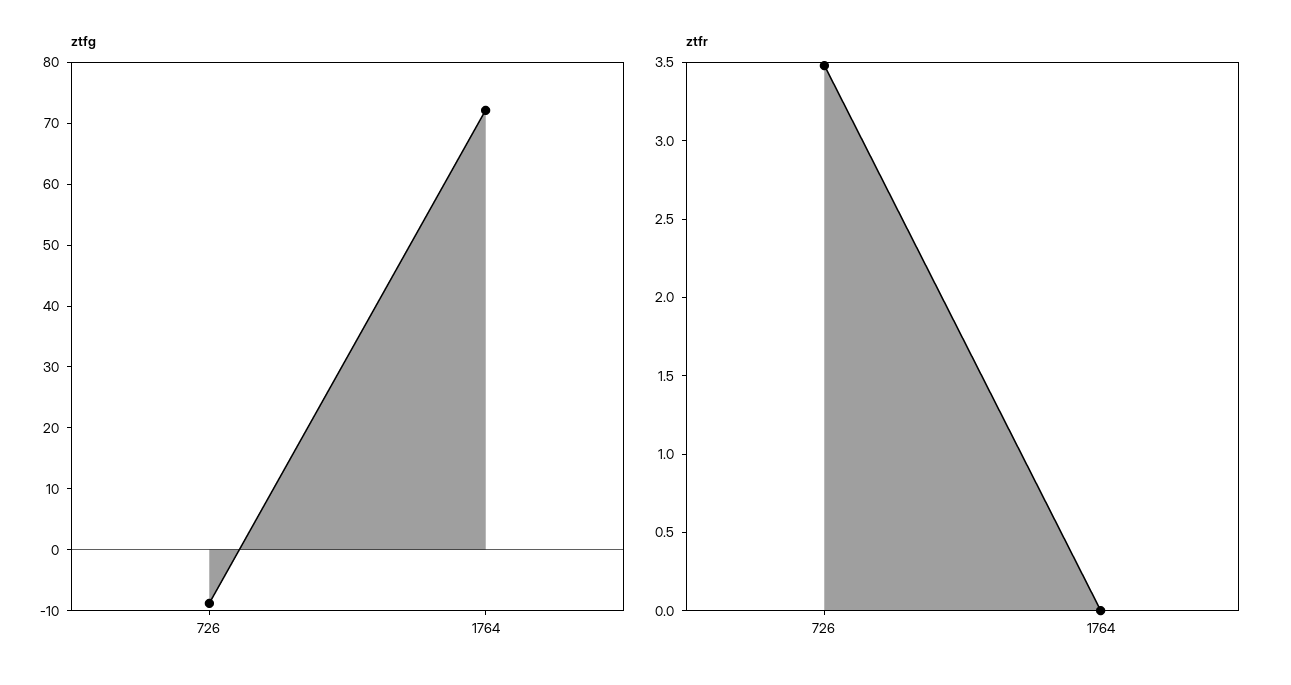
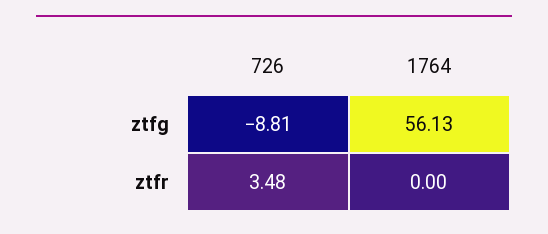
ztfg, 1764: 72 -> 56.13

